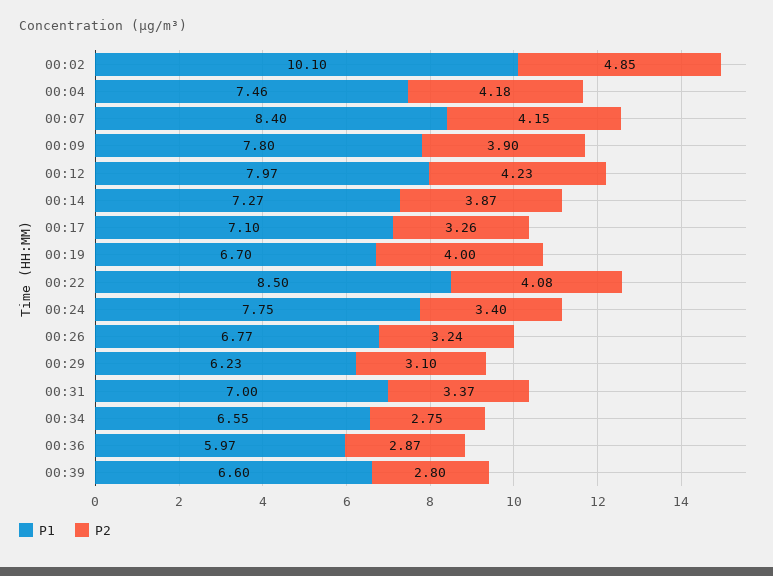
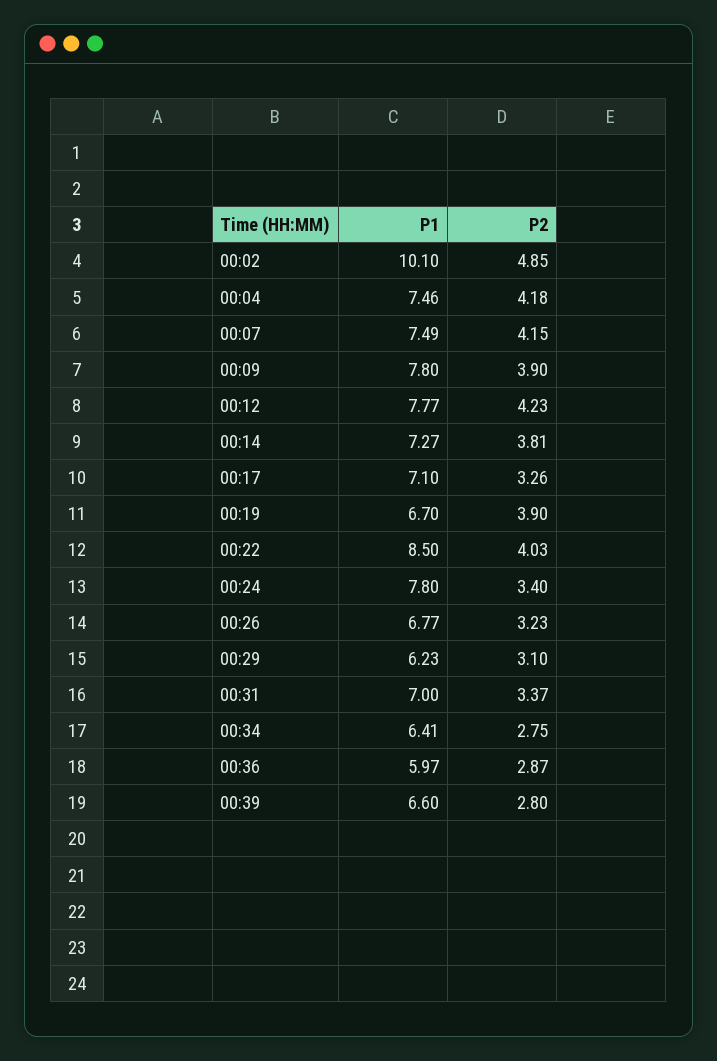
P1, 00:07: 8.4 -> 7.49
P1, 00:12: 7.97 -> 7.77
P2, 00:14: 3.87 -> 3.81
P2, 00:19: 4 -> 3.9
P2, 00:22: 4.08 -> 4.03
P1, 00:24: 7.75 -> 7.8
P2, 00:26: 3.24 -> 3.23
P1, 00:34: 6.55 -> 6.41

